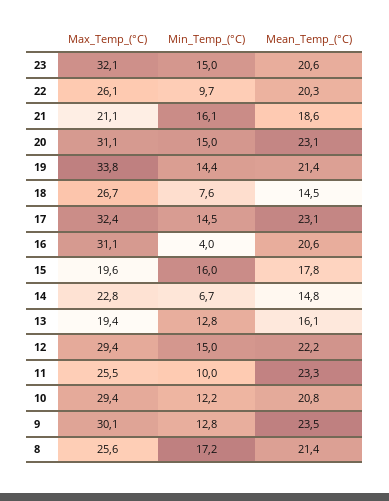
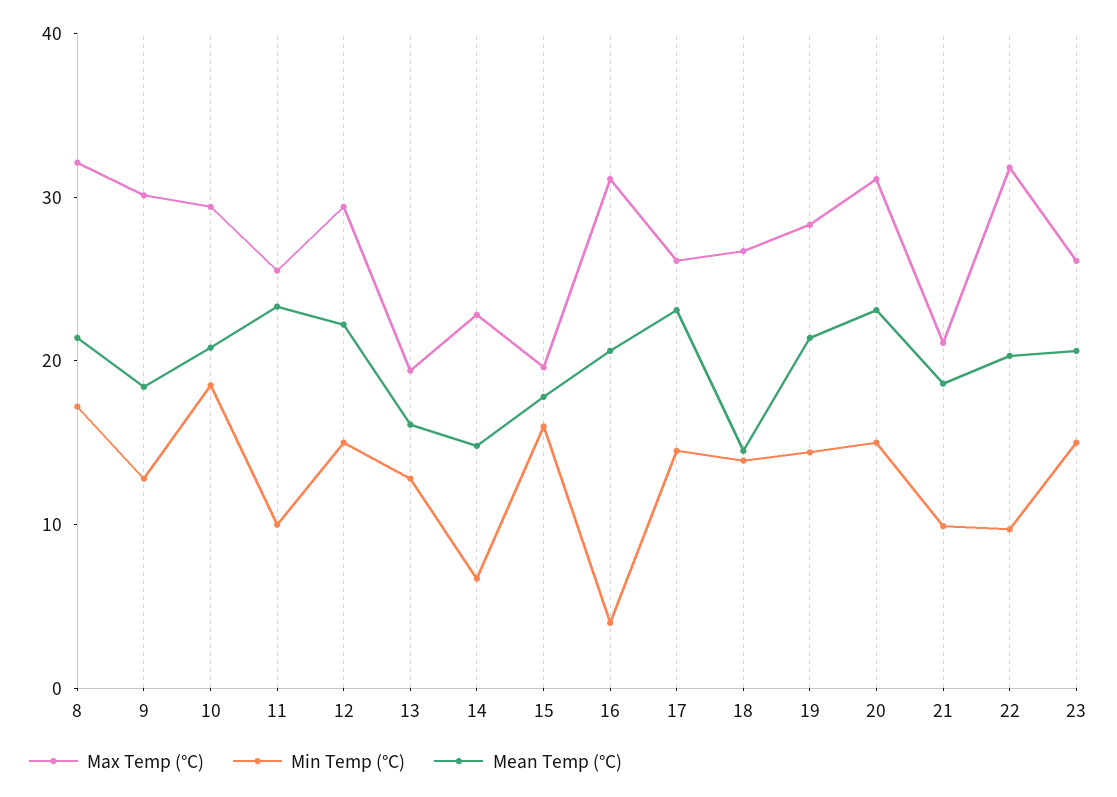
Max_Temp_(°C), 23: 32.1 -> 26
Max_Temp_(°C), 22: 26.1 -> 32
Min_Temp_(°C), 21: 16.1 -> 10
Max_Temp_(°C), 19: 33.8 -> 28
Min_Temp_(°C), 18: 7.6 -> 14
Max_Temp_(°C), 17: 32.4 -> 26
Min_Temp_(°C), 10: 12.2 -> 18
Mean_Temp_(°C), 9: 23.5 -> 18
Max_Temp_(°C), 8: 25.6 -> 32

